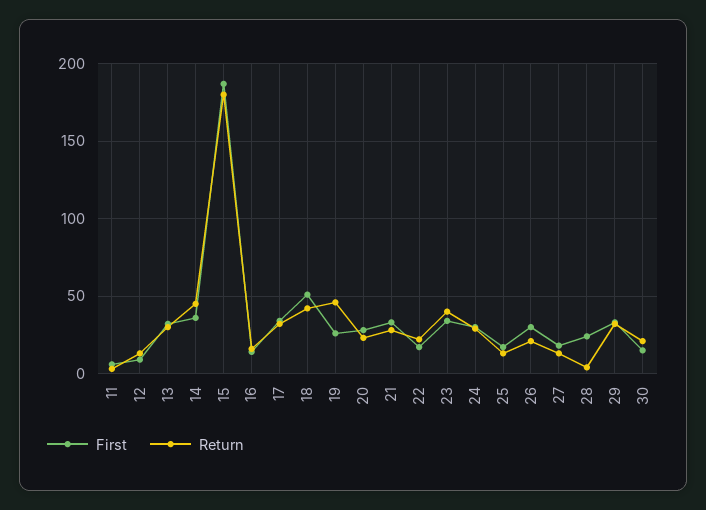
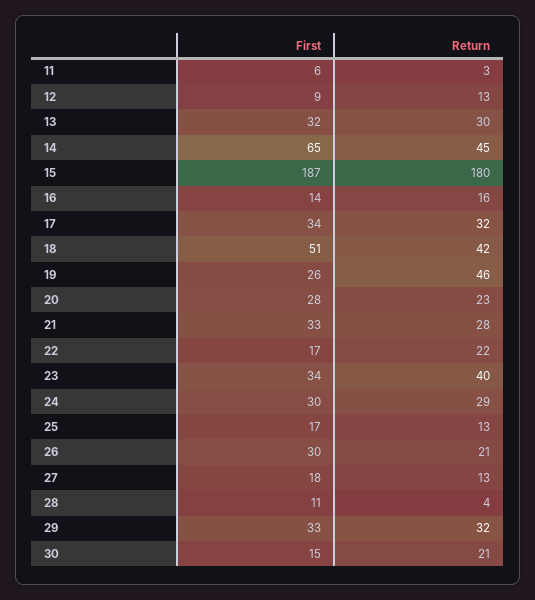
First, 14: 35 -> 65
First, 28: 25 -> 11

